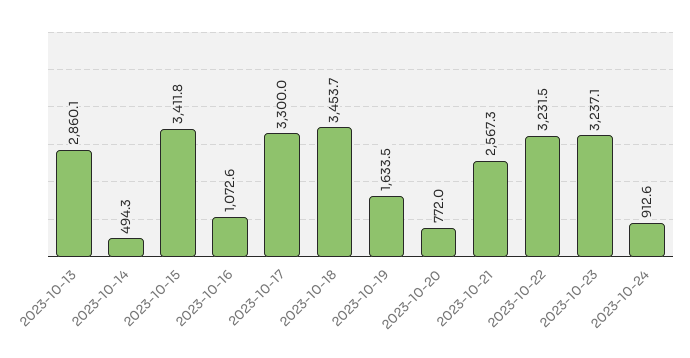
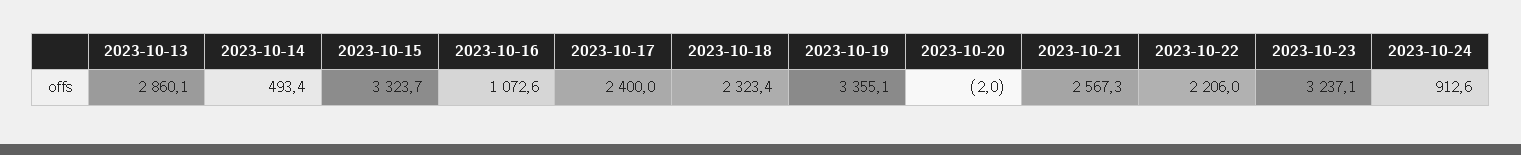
2023-10-14: 494.3 -> 493.4
2023-10-15: 3411.8 -> 3323.7
2023-10-17: 3300 -> 2400
2023-10-18: 3453.7 -> 2323.4
2023-10-19: 1633.5 -> 3355.1
2023-10-20: 772 -> -2
2023-10-22: 3231.5 -> 2206

